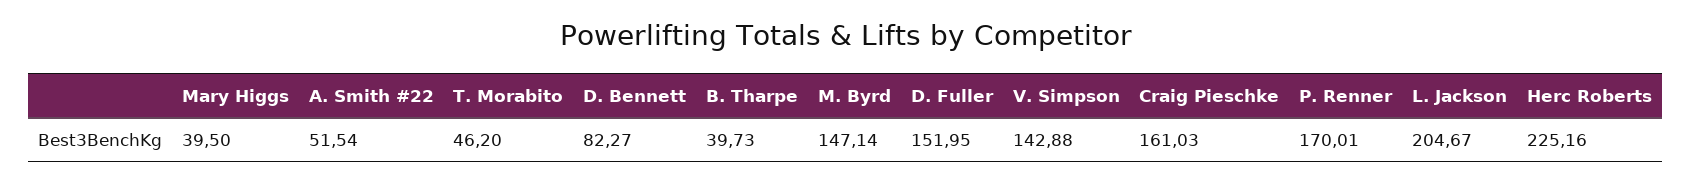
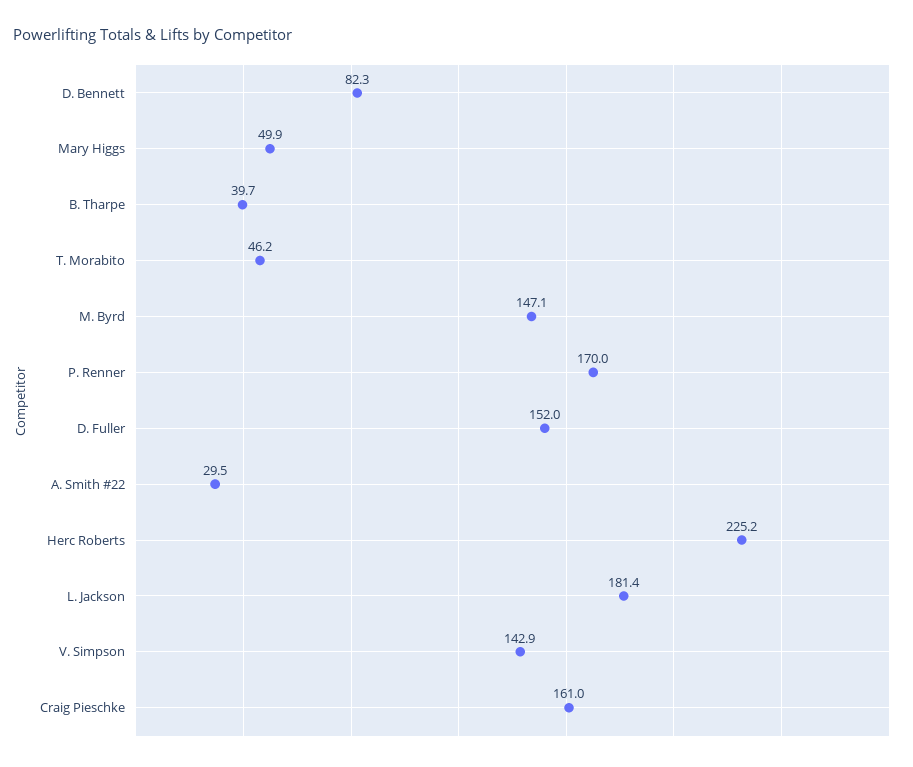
Mary Higgs: 39.5 -> 49.9
A. Smith #22: 51.54 -> 29.5
L. Jackson: 204.67 -> 181.4

